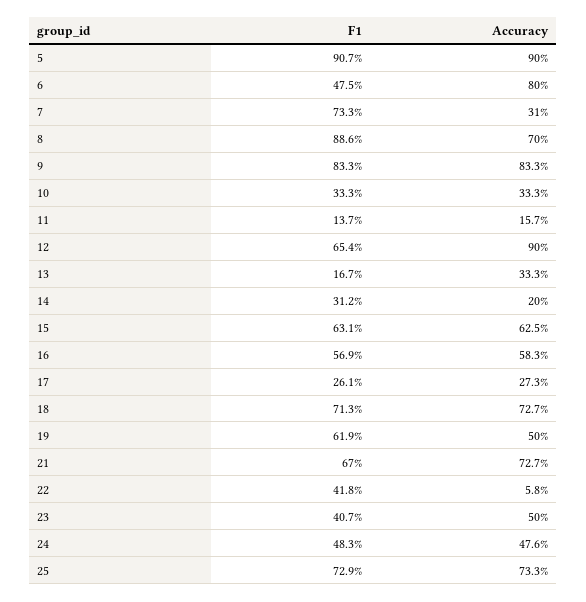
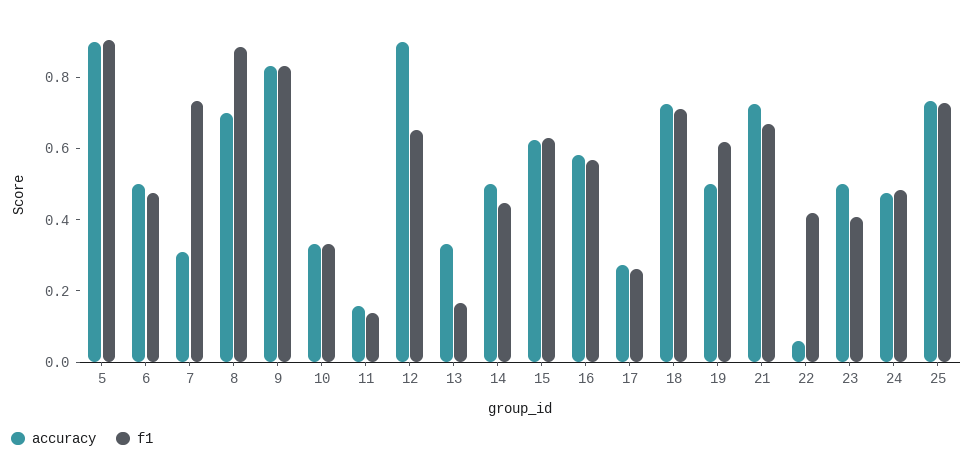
Accuracy, 6: 0.8 -> 0.5
F1, 14: 0.312 -> 0.45
Accuracy, 14: 0.2 -> 0.5

